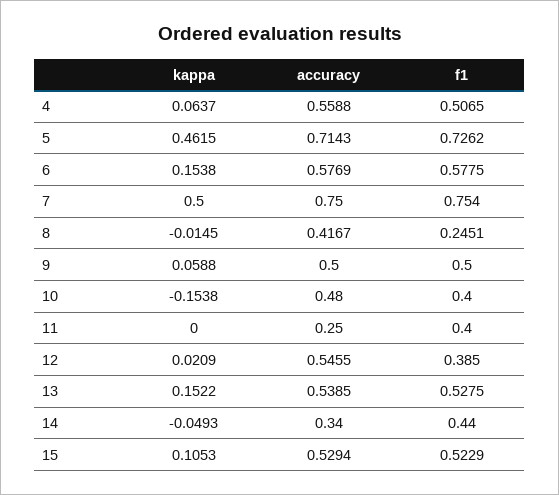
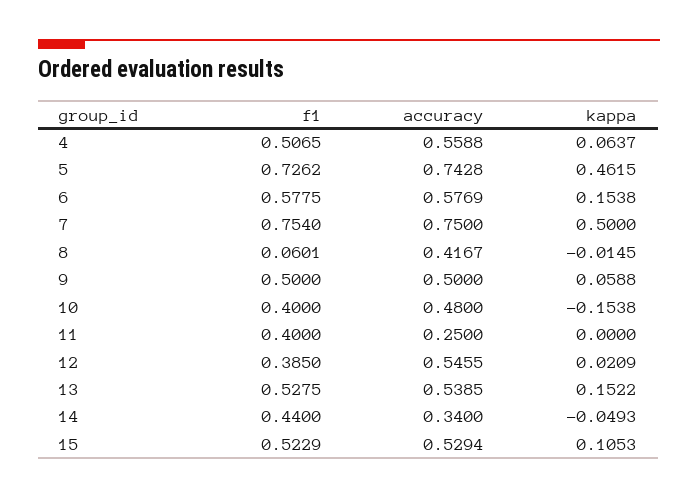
accuracy, 5: 0.7143 -> 0.7428
f1, 8: 0.2451 -> 0.0601

